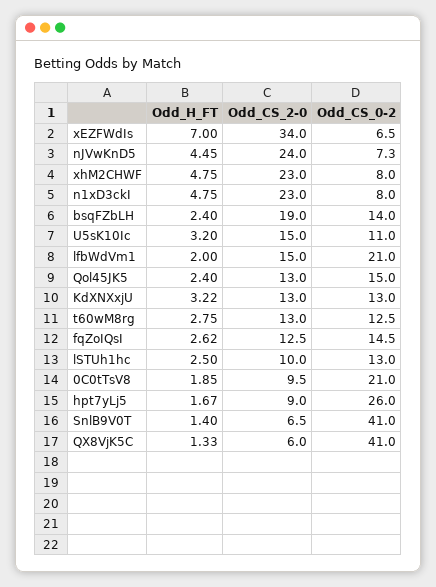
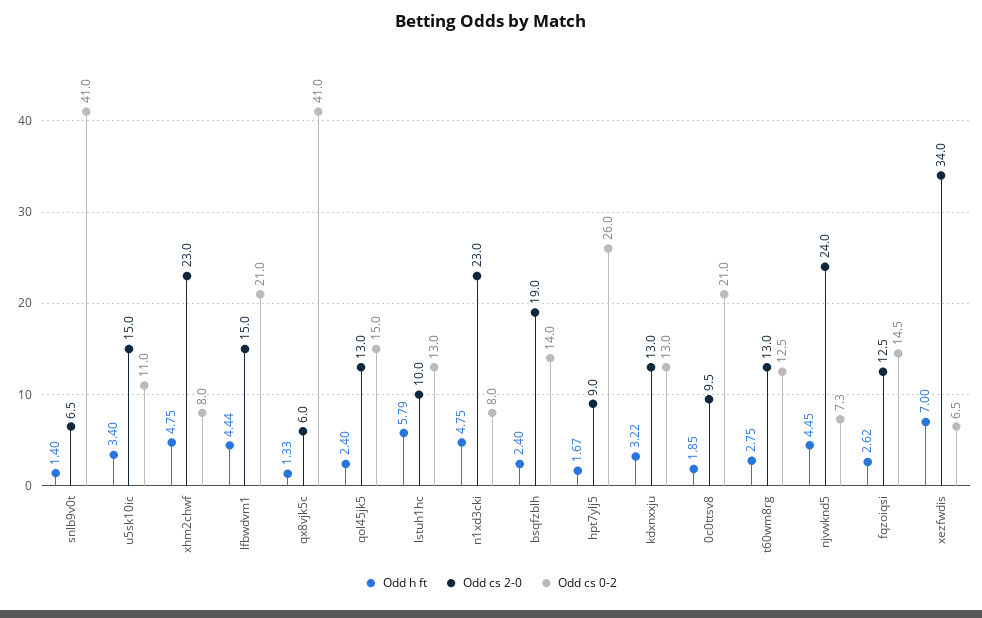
Odd_H_FT, U5sK10Ic: 3.2 -> 3.4
Odd_H_FT, lfbWdVm1: 2 -> 4.44
Odd_H_FT, lSTUh1hc: 2.5 -> 5.79

